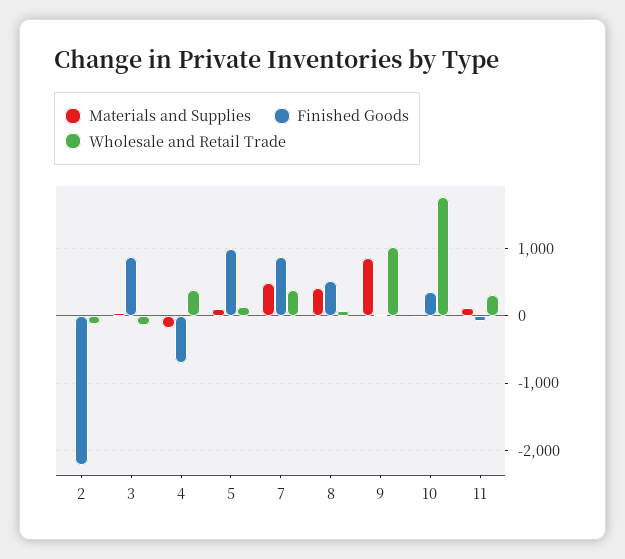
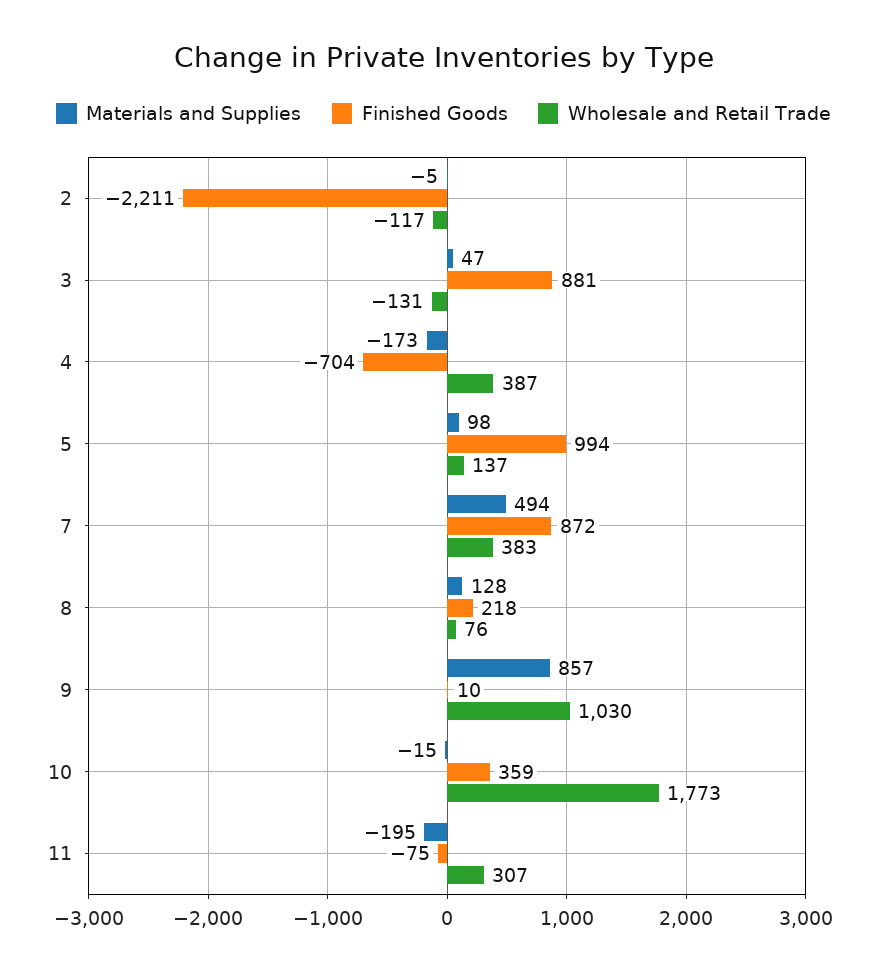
Materials and Supplies, 8: 400 -> 128
Finished Goods, 8: 500 -> 218
Materials and Supplies, 11: 100 -> -195

